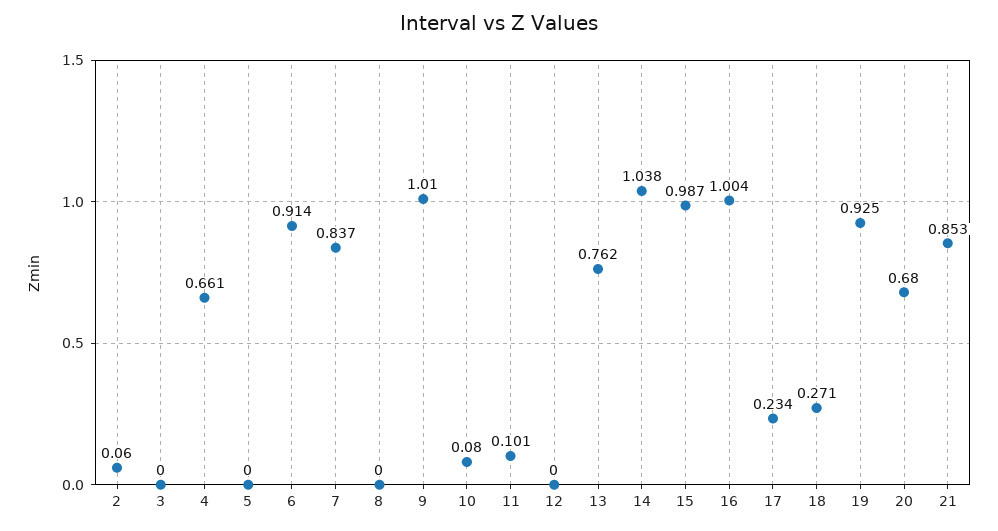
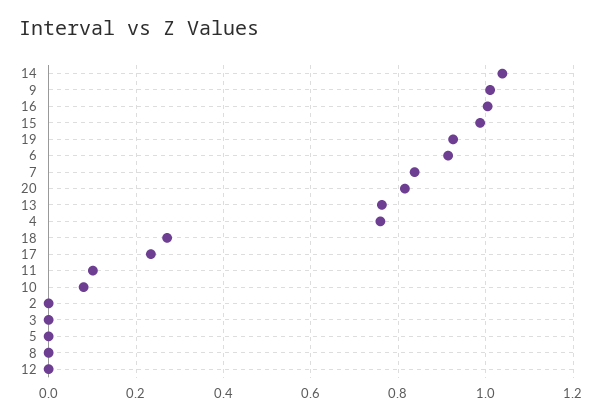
2: 0.06 -> 0
4: 0.661 -> 0.76
20: 0.68 -> 0.82
21: 0.853 -> none

